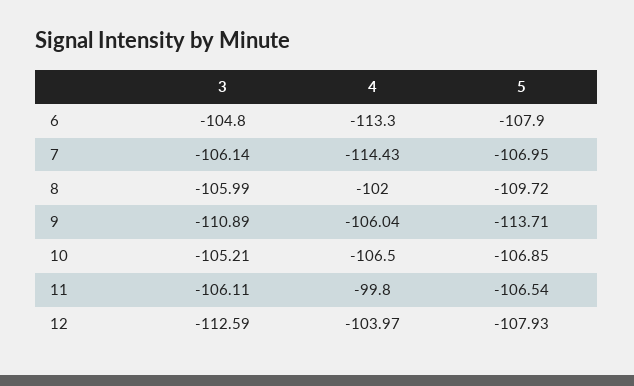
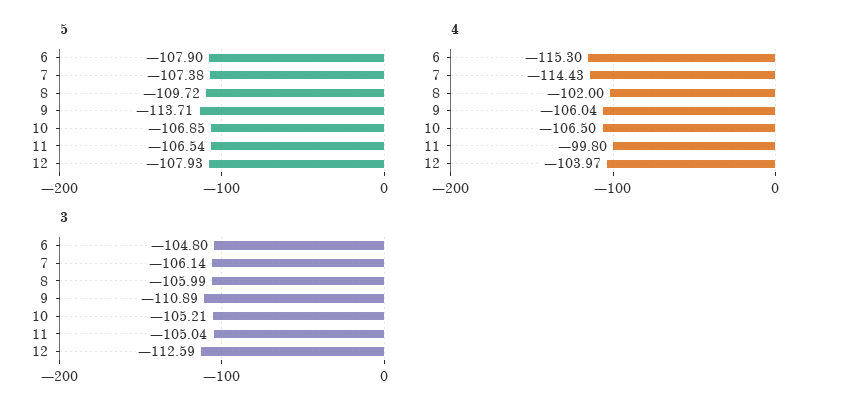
4, 6: -113.3 -> -115.3
5, 7: -106.95 -> -107.38
3, 11: -106.11 -> -105.04

